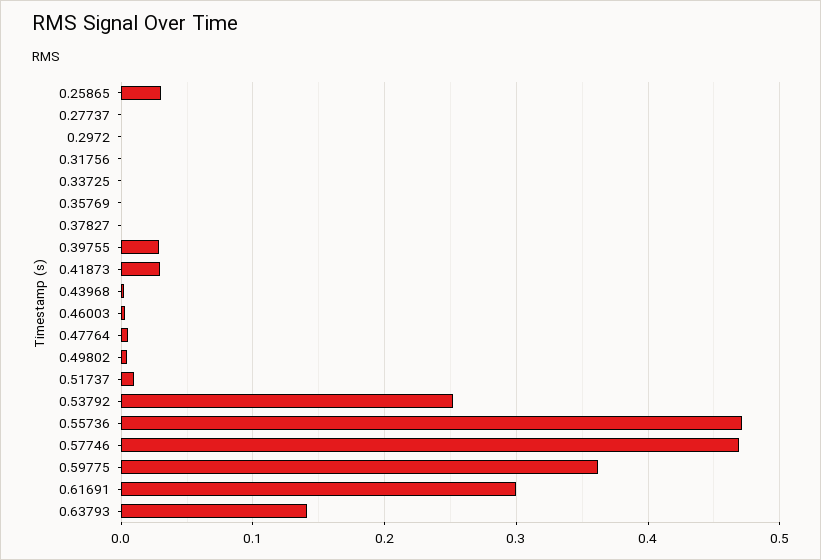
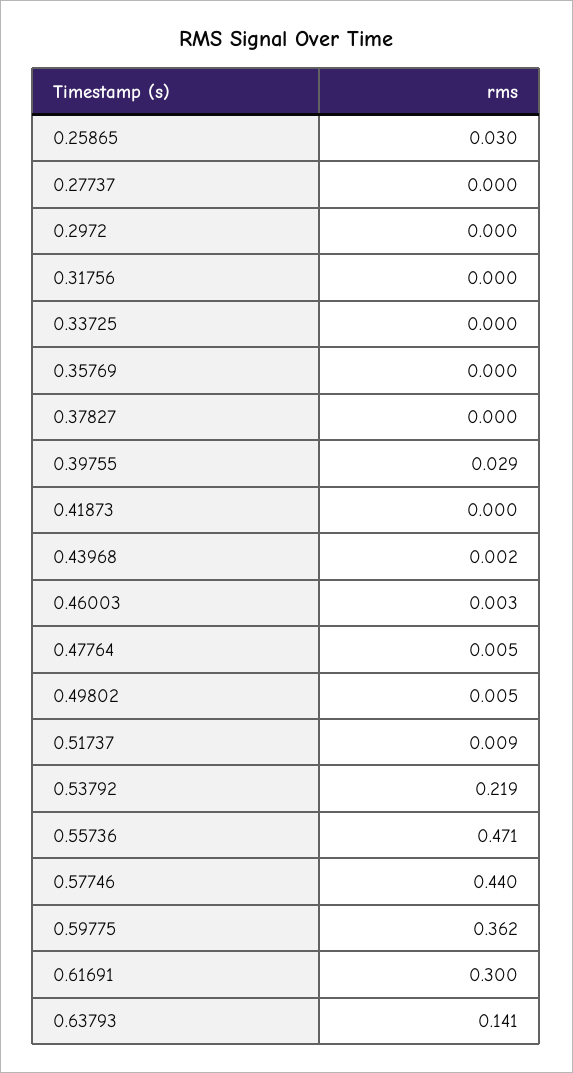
0.41873: 0.03 -> 0
0.53792: 0.25 -> 0.219
0.57746: 0.47 -> 0.44

